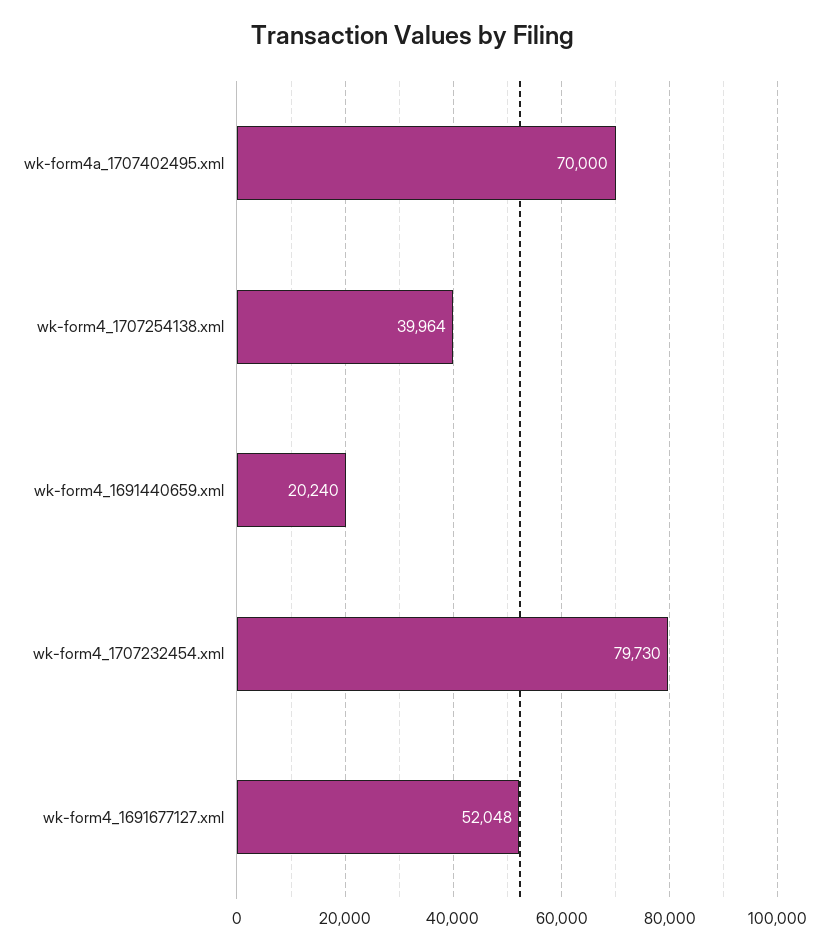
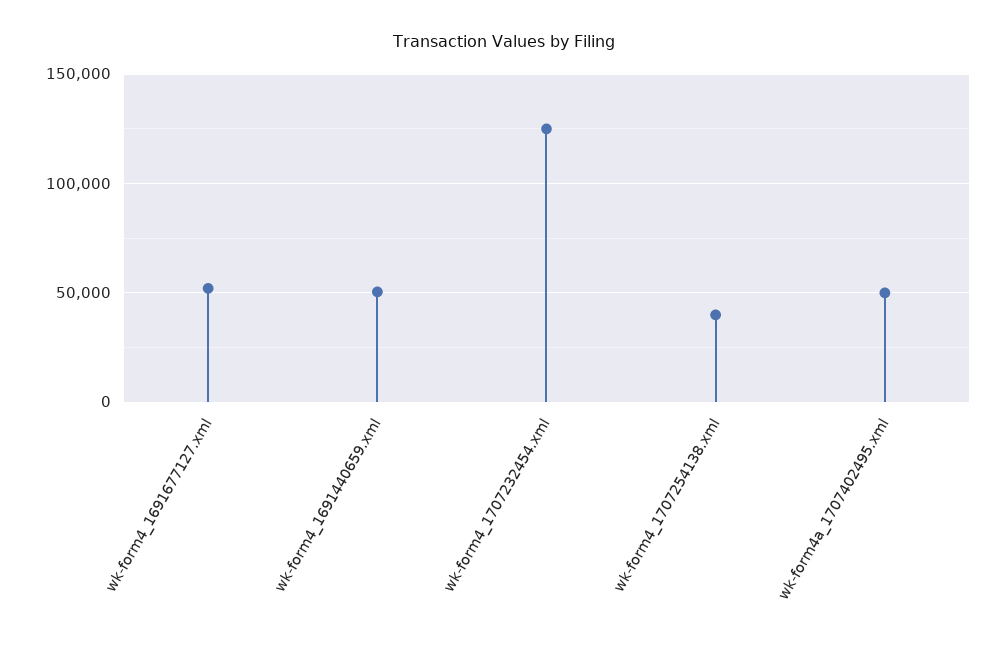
wk-form4a_1707402495.xml: 70000 -> 50000
wk-form4_1691440659.xml: 20240 -> 50000
wk-form4_1707232454.xml: 79730 -> 125000

